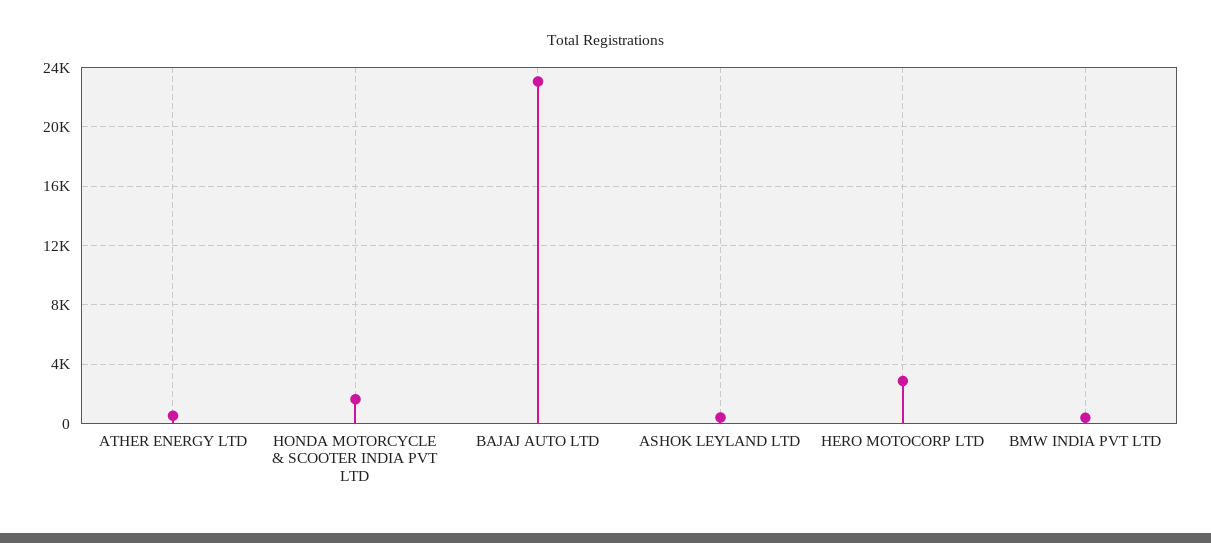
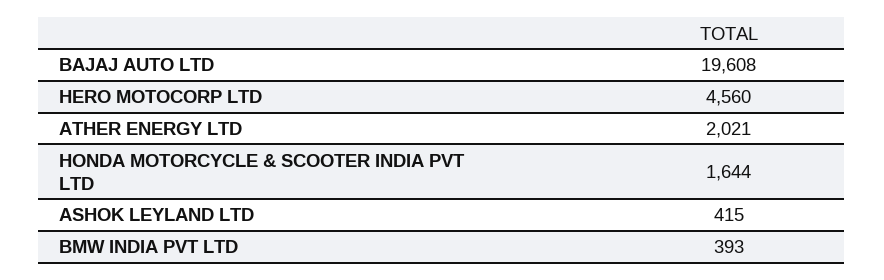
ATHER ENERGY LTD: 500 -> 2021
BAJAJ AUTO LTD: 23000 -> 19608
HERO MOTOCORP LTD: 3000 -> 4560

